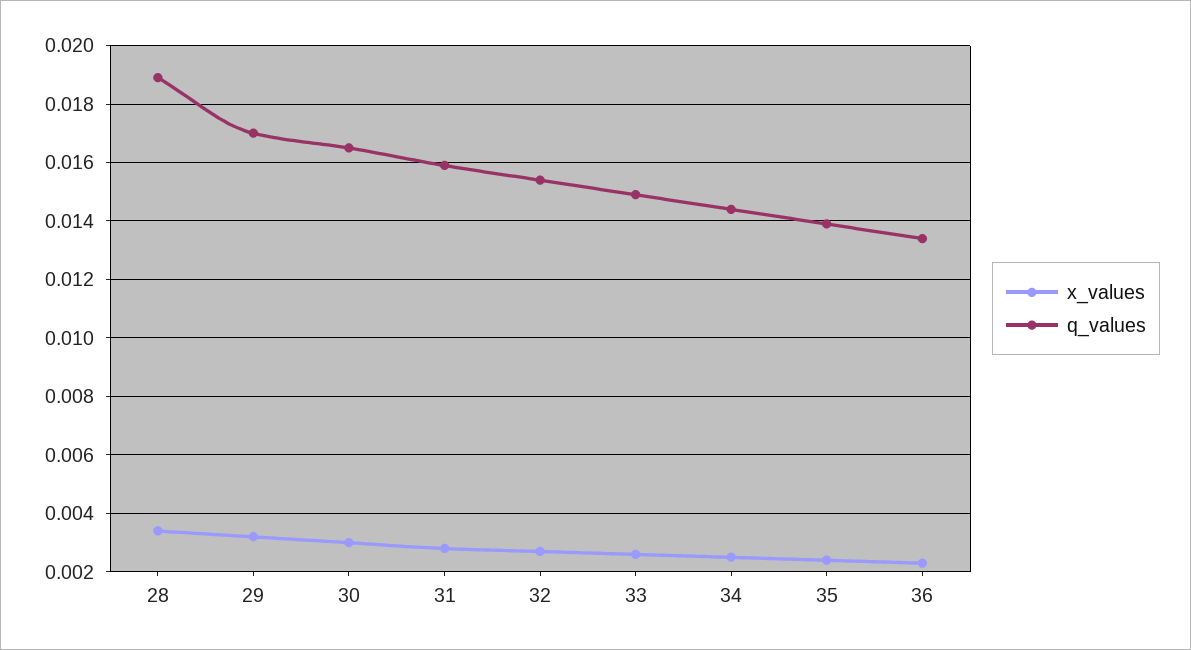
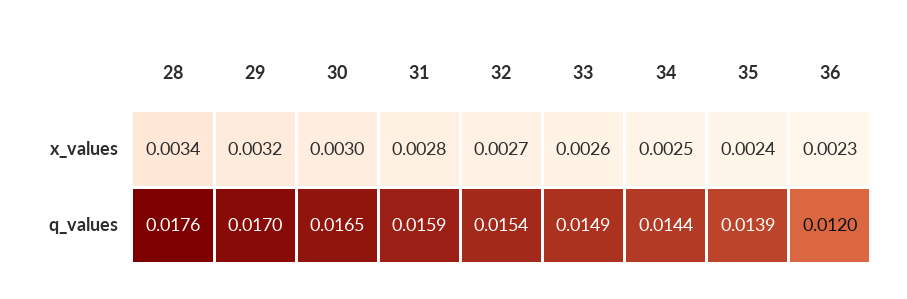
q_values, 28: 0.019 -> 0.0176
q_values, 36: 0.0135 -> 0.012

